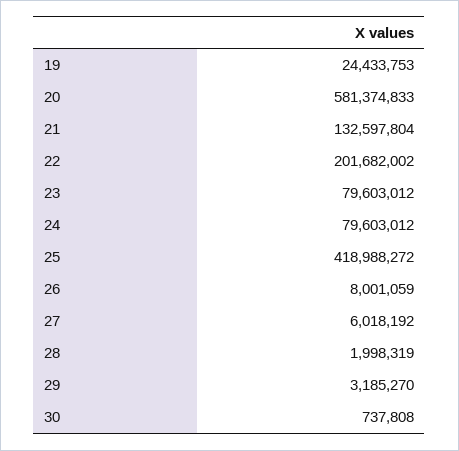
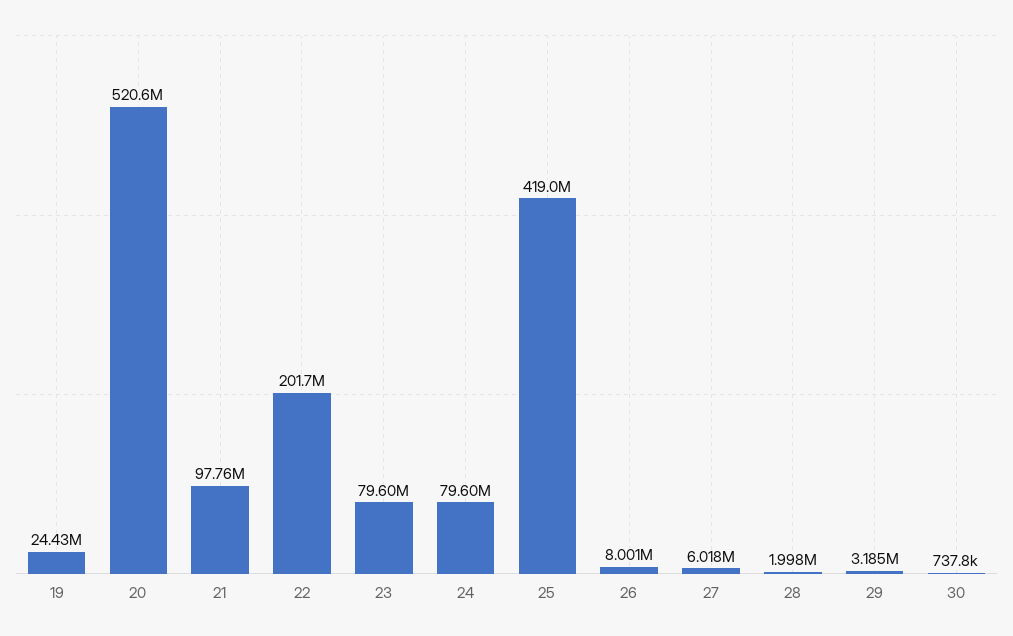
20: 581374833 -> 520600000
21: 132597804 -> 97760000

